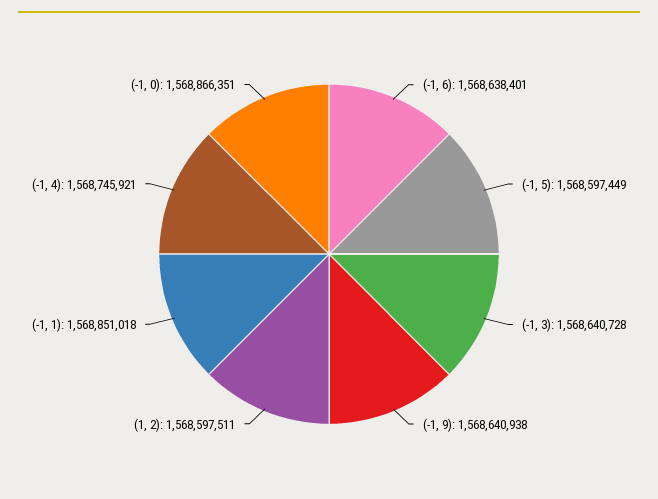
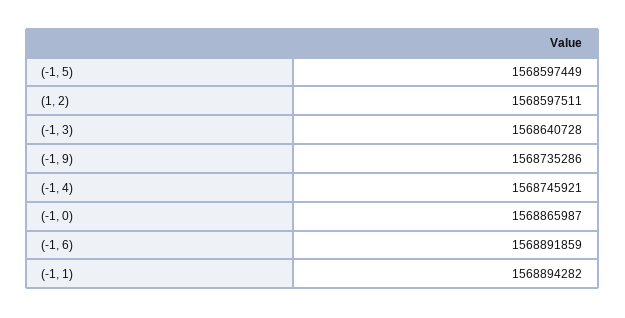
(-1, 6): 1568638401 -> 1568891859
(-1, 9): 1568640938 -> 1568735286
(-1, 1): 1568851018 -> 1568894282
(-1, 0): 1568866351 -> 1568865987

